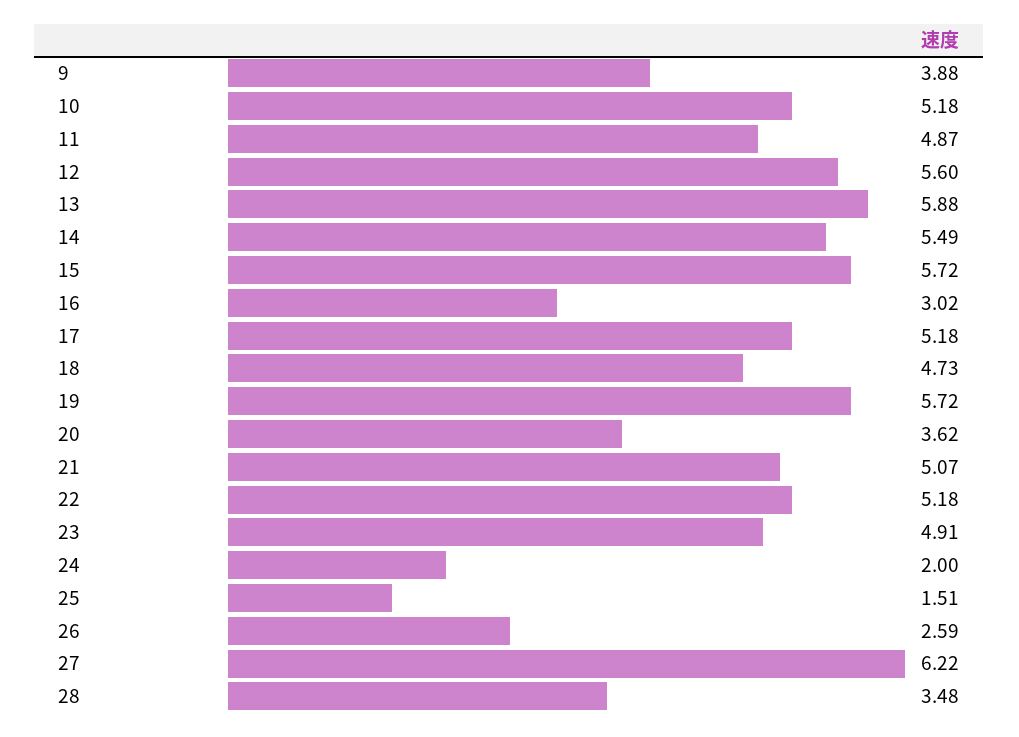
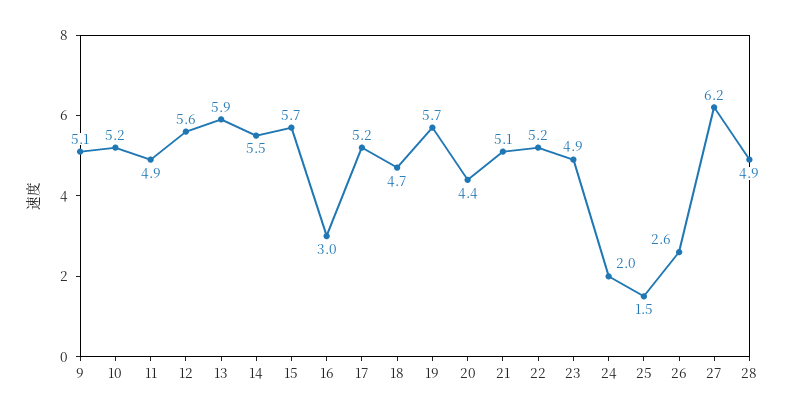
9: 3.88 -> 5.1
20: 3.62 -> 4.4
28: 3.48 -> 4.9

